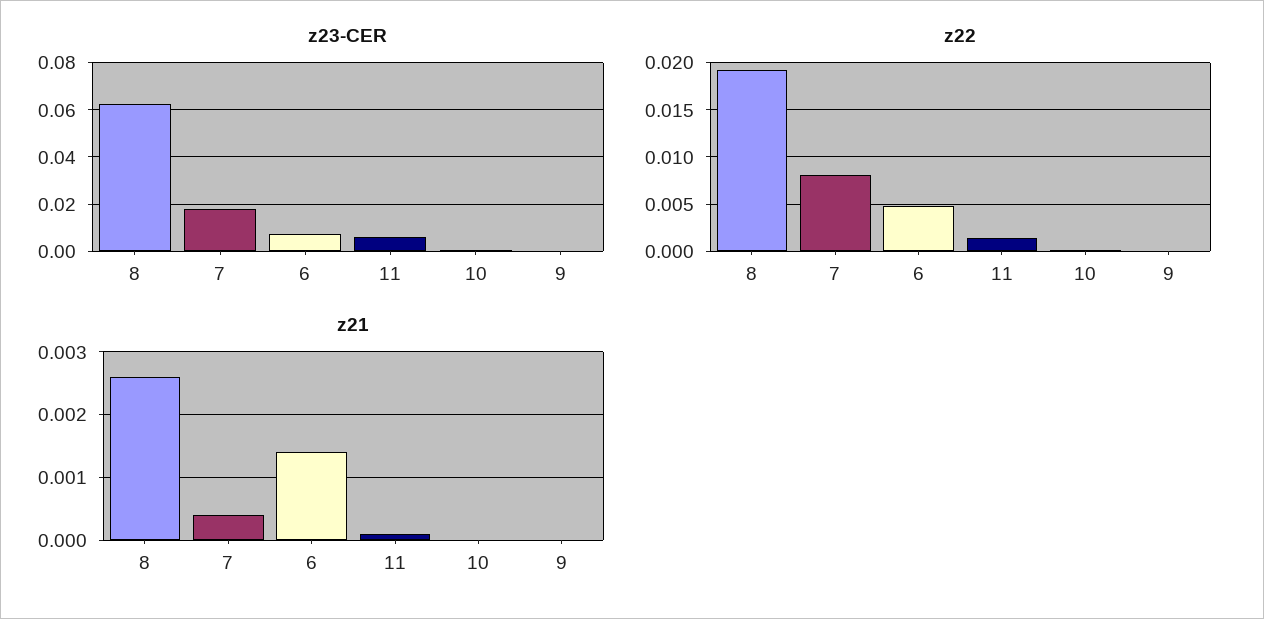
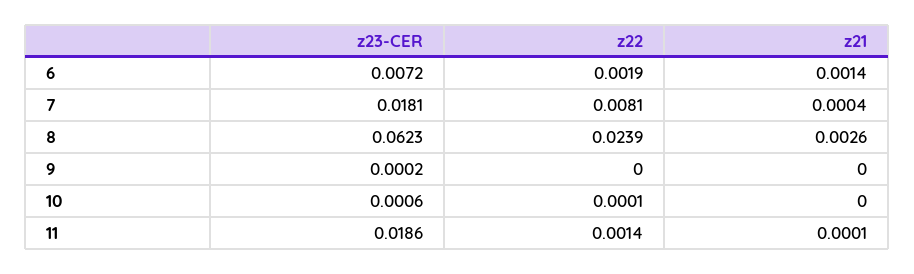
z23-CER, 11: 0.005 -> 0.0186
z22, 8: 0.019 -> 0.0239
z22, 6: 0.005 -> 0.0019

